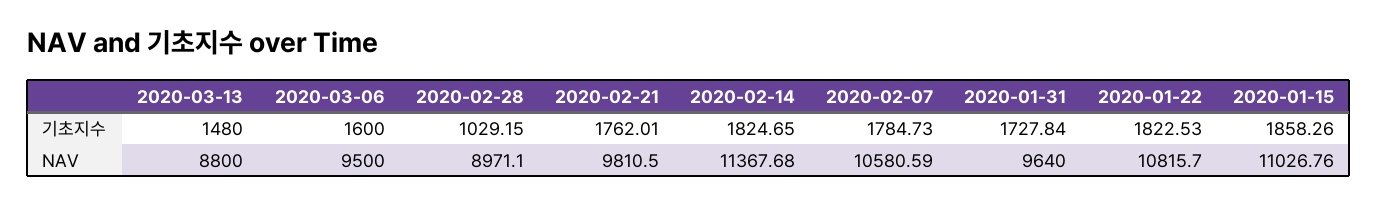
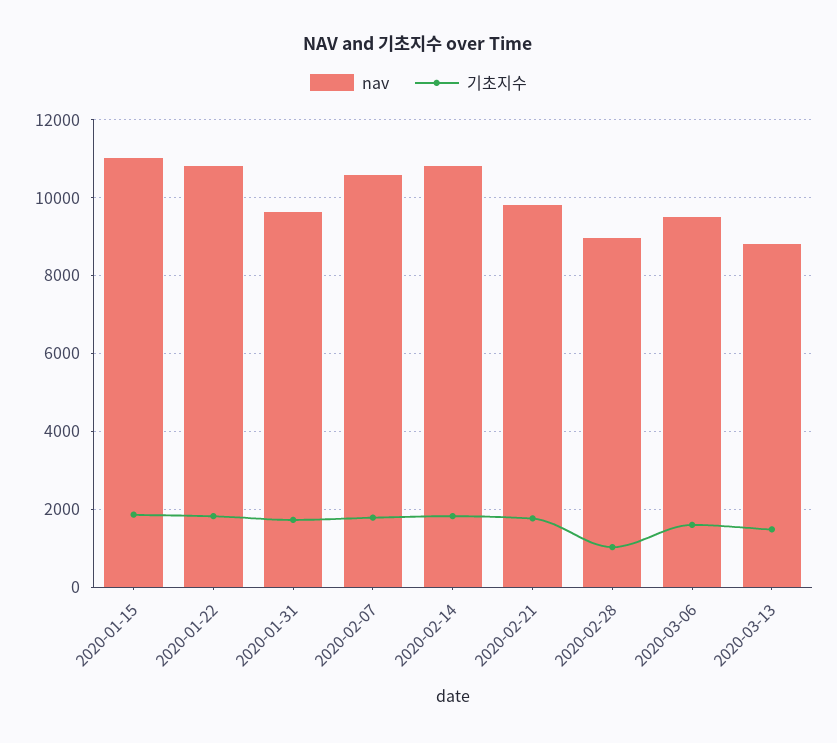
NAV, 2020-02-14: 11367.68 -> 10800

